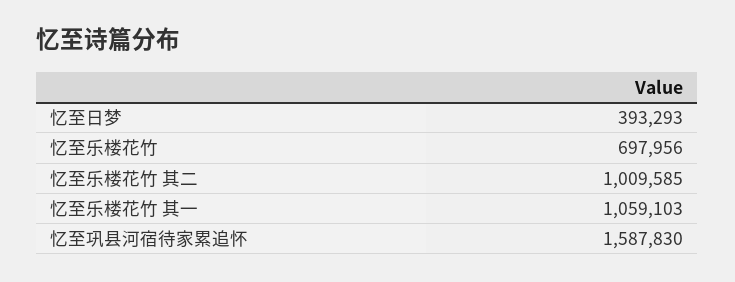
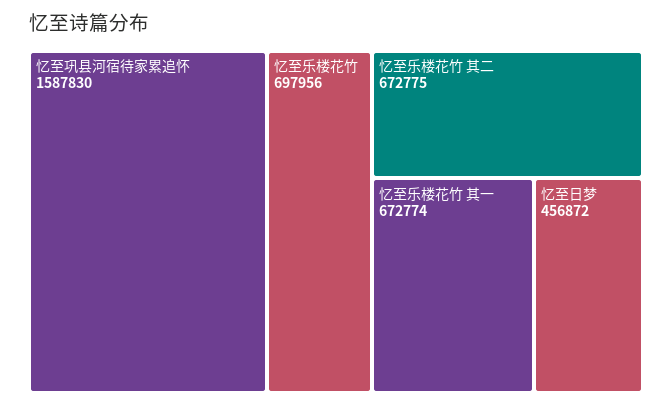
忆至日梦: 393293 -> 456872
忆至乐楼花竹 其二: 1009585 -> 672775
忆至乐楼花竹 其一: 1059103 -> 672774

